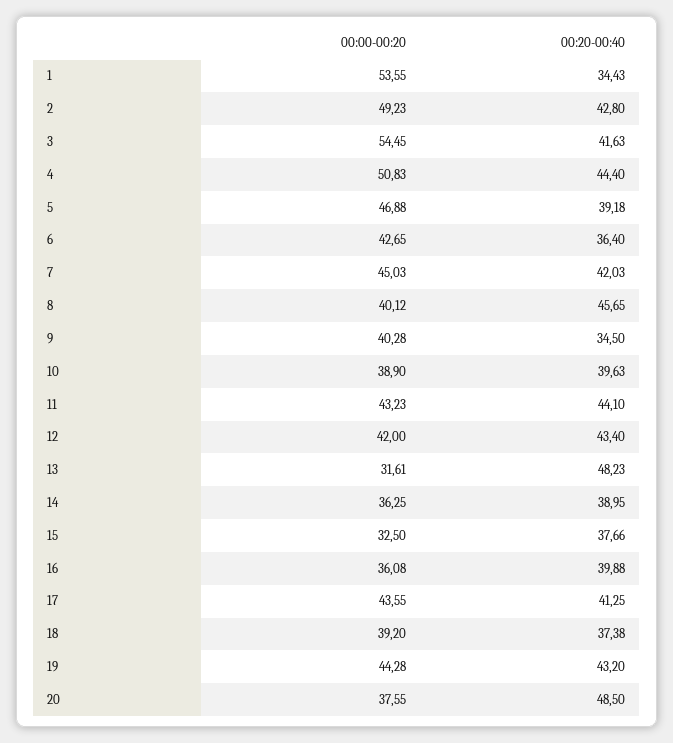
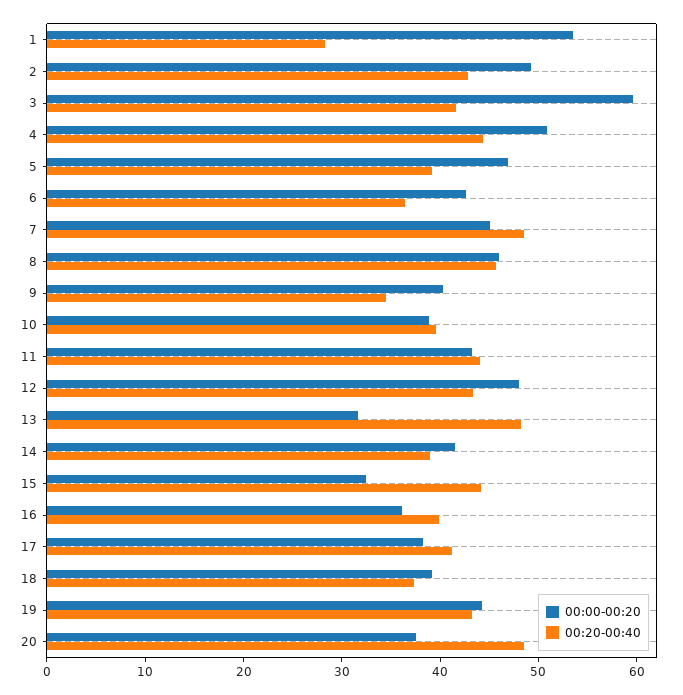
00:20-00:40, 1: 34.43 -> 28
00:00-00:20, 3: 54.45 -> 60
00:20-00:40, 7: 42.03 -> 48
00:00-00:20, 8: 40.12 -> 46
00:00-00:20, 12: 42 -> 48
00:00-00:20, 14: 36.25 -> 42
00:20-00:40, 15: 37.66 -> 44
00:00-00:20, 17: 43.55 -> 38

